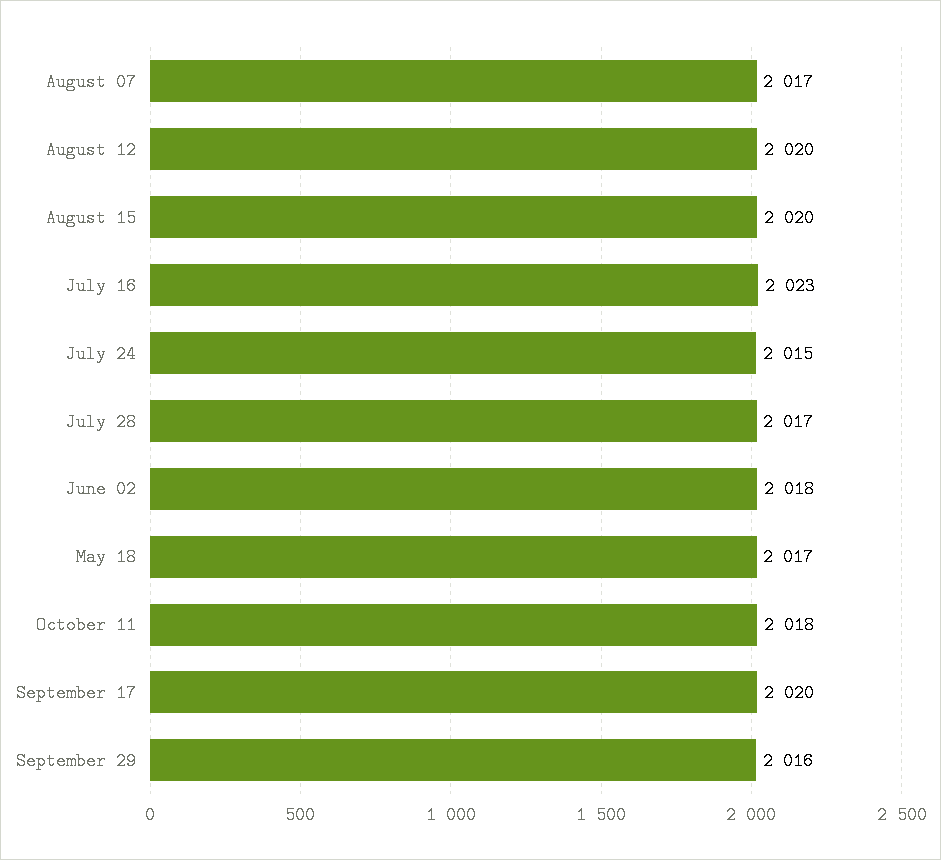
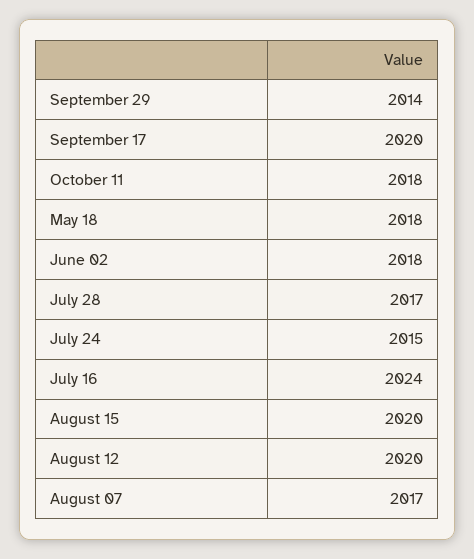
July 16: 2023 -> 2024
May 18: 2017 -> 2018
September 29: 2016 -> 2014

